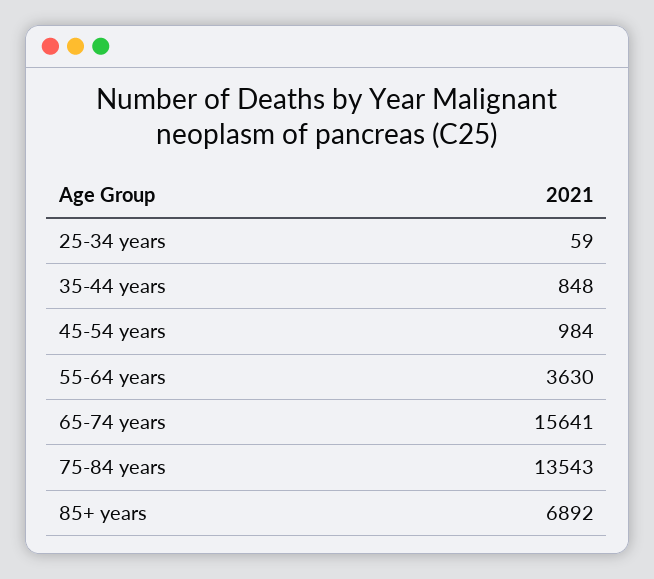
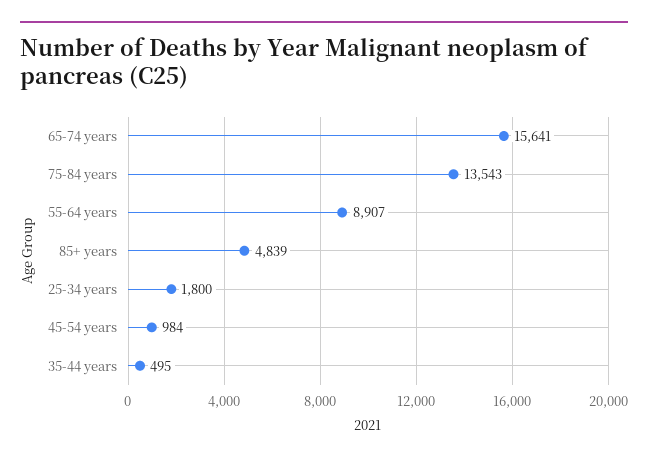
25-34 years: 59 -> 1800
35-44 years: 848 -> 495
55-64 years: 3630 -> 8907
85+ years: 6892 -> 4839

